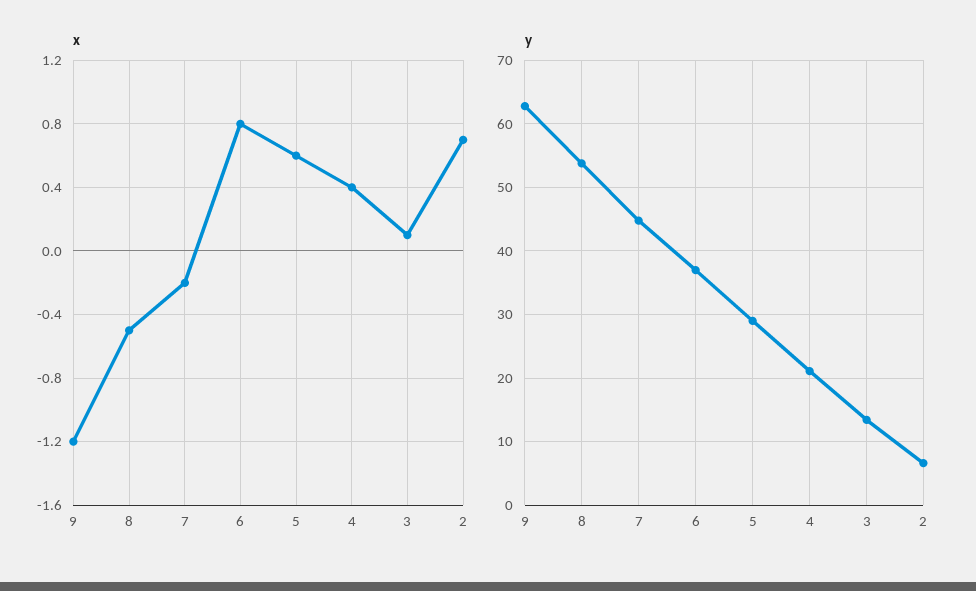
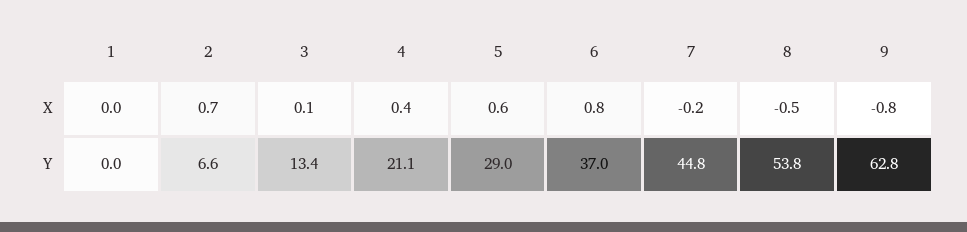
x, 9: -1.2 -> -0.8
x, 1: none -> 0
y, 1: none -> 0

